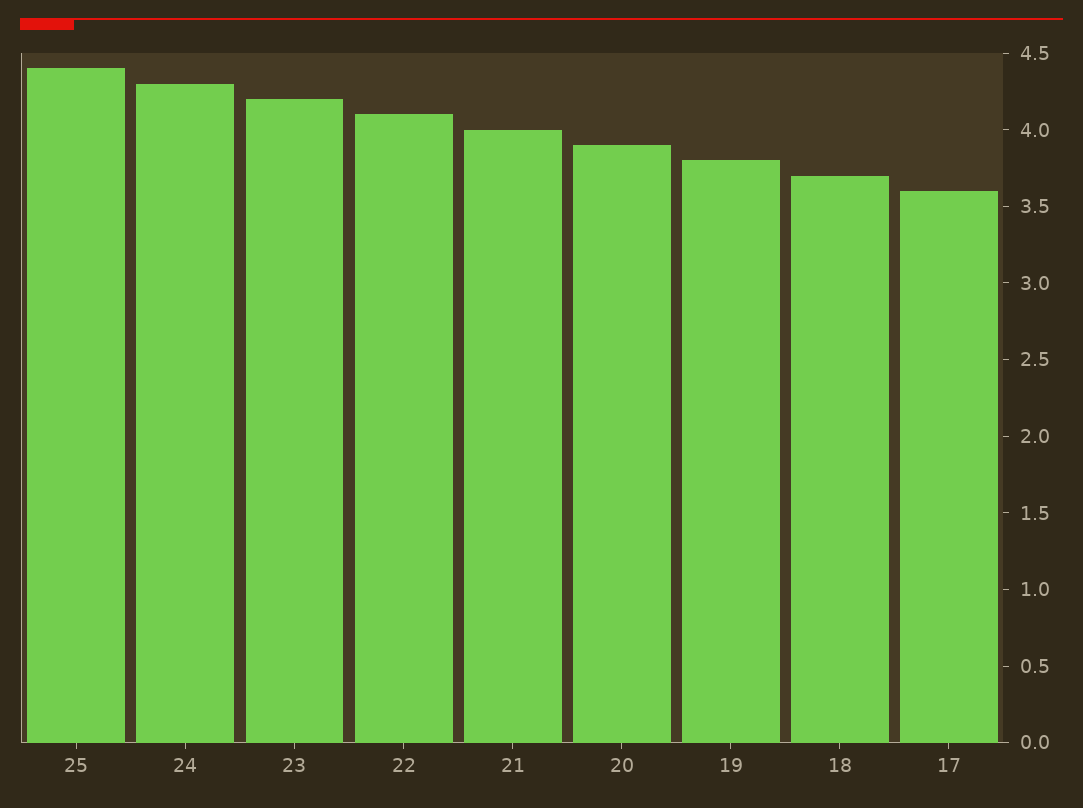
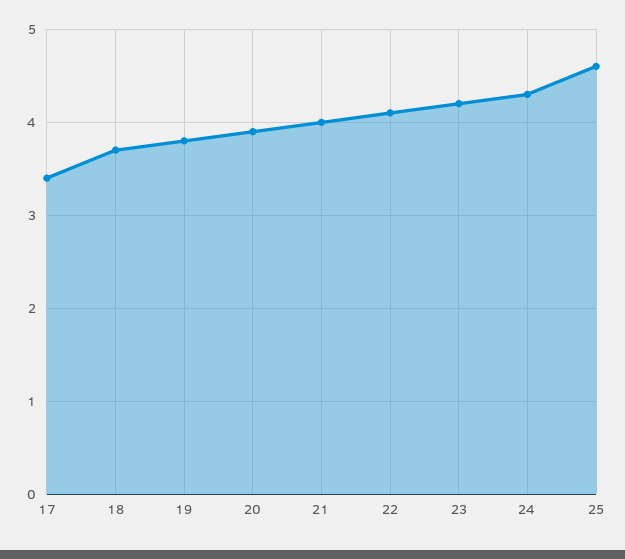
25: 4.4 -> 4.6
17: 3.6 -> 3.4

